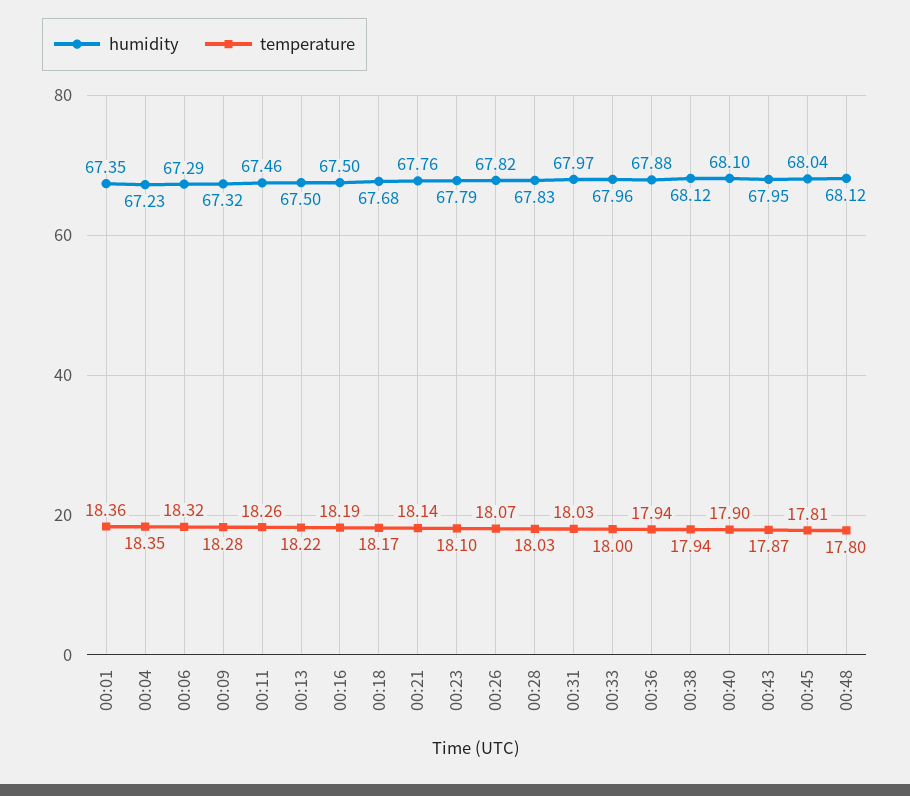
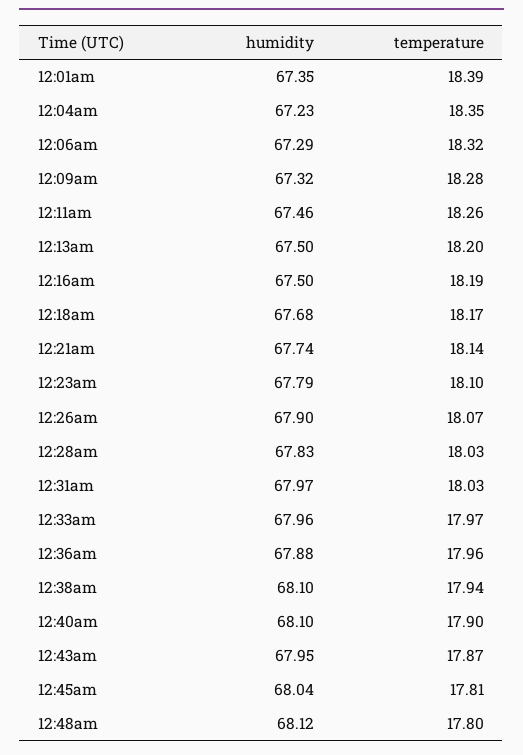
temperature, 00:01: 18.36 -> 18.39
temperature, 00:13: 18.22 -> 18.2
humidity, 00:21: 67.76 -> 67.74
humidity, 00:26: 67.82 -> 67.9
temperature, 00:33: 18 -> 17.97
temperature, 00:36: 17.94 -> 17.96
humidity, 00:38: 68.12 -> 68.1

